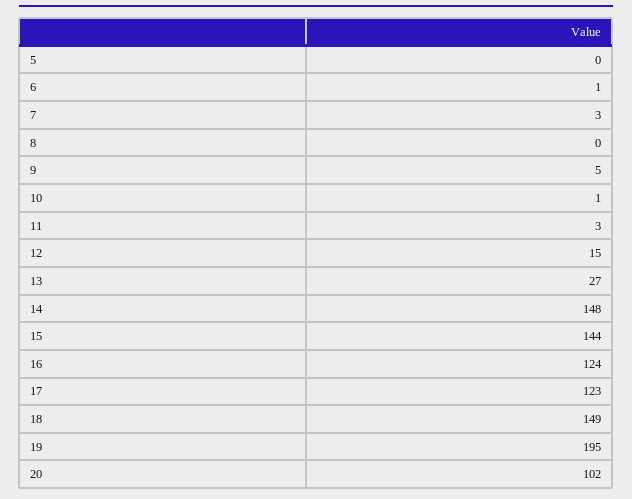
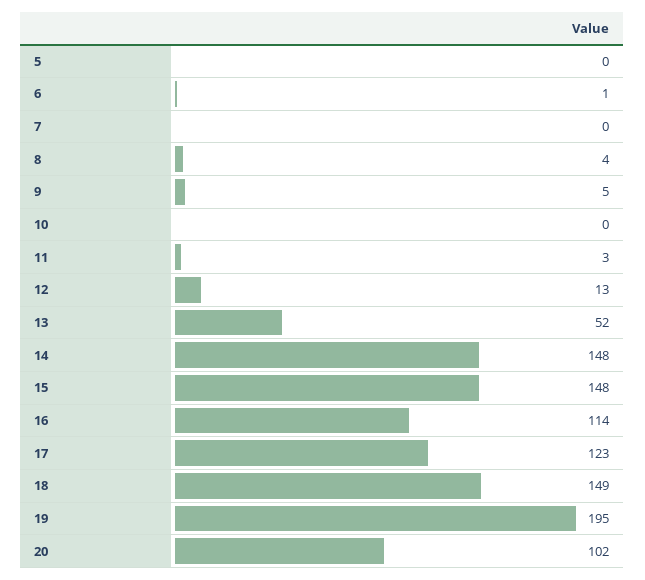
7: 3 -> 0
8: 0 -> 4
10: 1 -> 0
12: 15 -> 13
13: 27 -> 52
15: 144 -> 148
16: 124 -> 114

